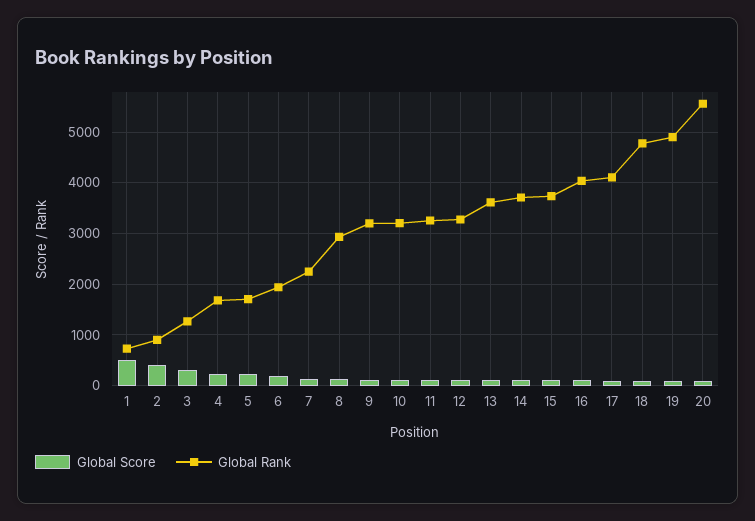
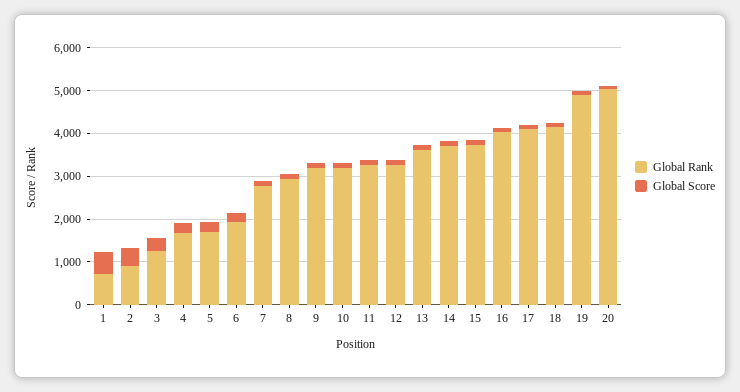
Global Rank, 7: 2200 -> 2800
Global Rank, 18: 4800 -> 4200
Global Rank, 20: 5600 -> 5000

